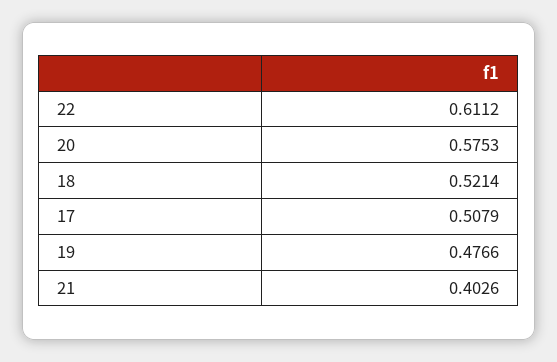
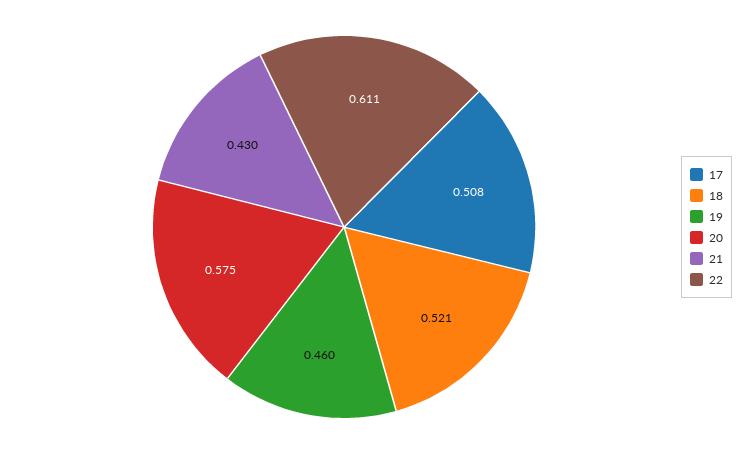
19: 0.4766 -> 0.46
21: 0.4026 -> 0.43

